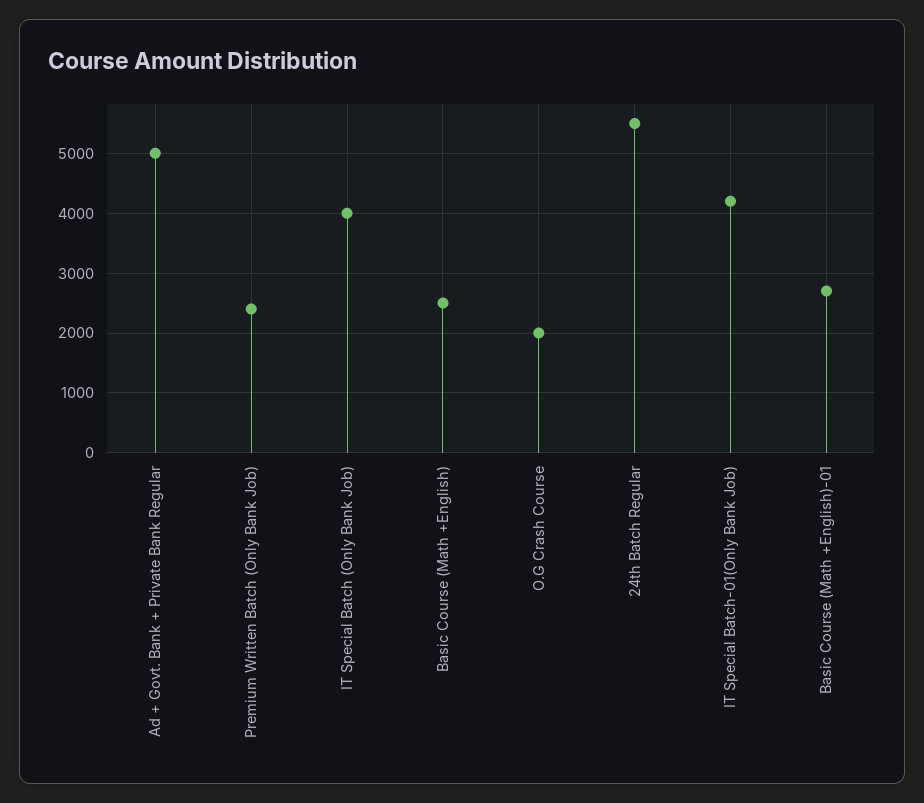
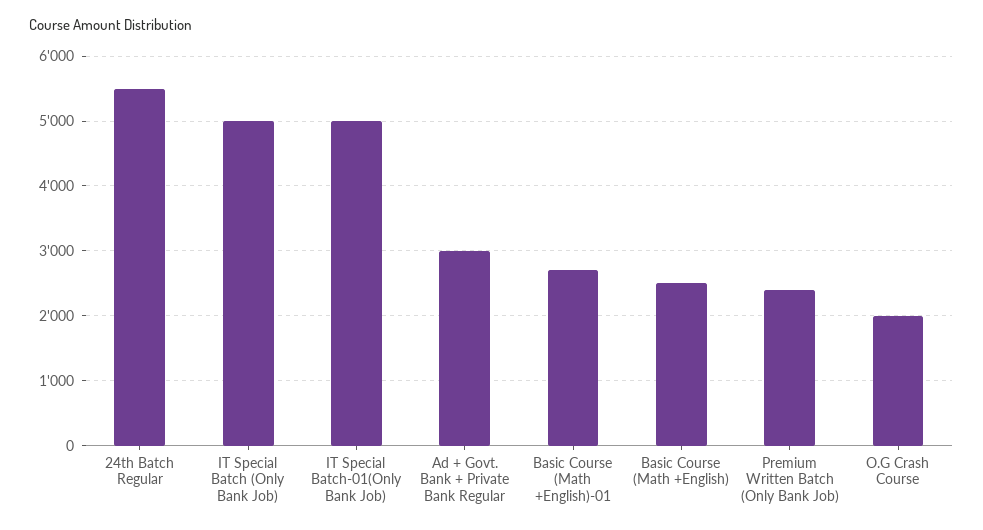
Ad + Govt. Bank + Private Bank Regular: 5000 -> 3000
IT Special Batch (Only Bank Job): 4000 -> 5000
IT Special Batch-01(Only Bank Job): 4200 -> 5000

